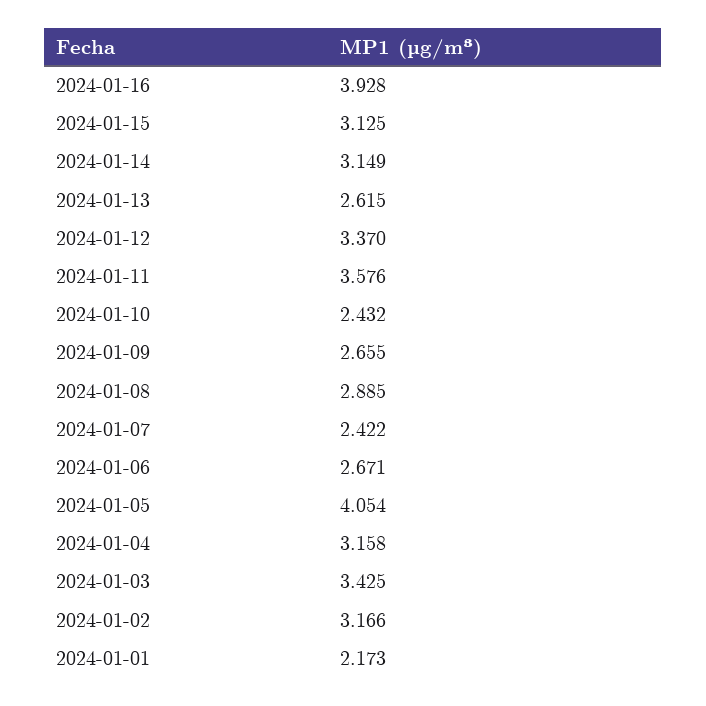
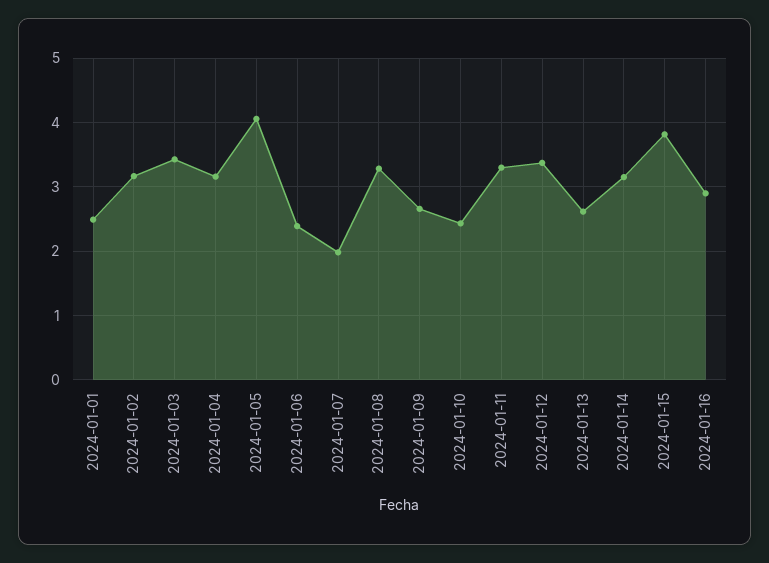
2024-01-16: 3.928 -> 2.9
2024-01-15: 3.125 -> 3.8
2024-01-11: 3.576 -> 3.3
2024-01-08: 2.885 -> 3.3
2024-01-07: 2.422 -> 2
2024-01-06: 2.671 -> 2.4
2024-01-01: 2.173 -> 2.5

